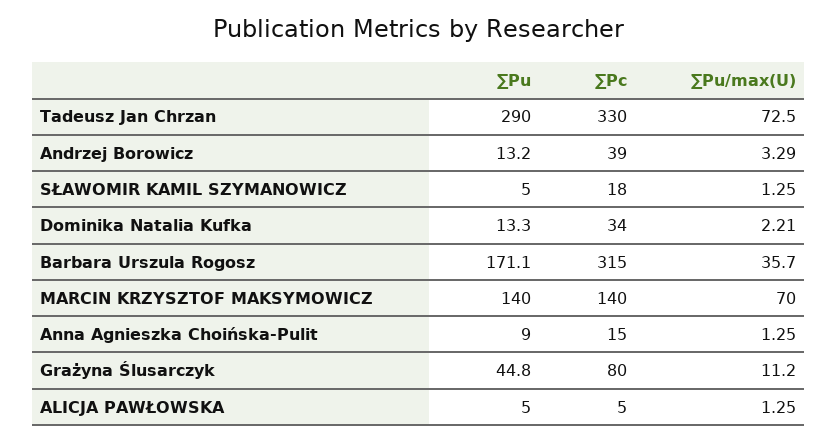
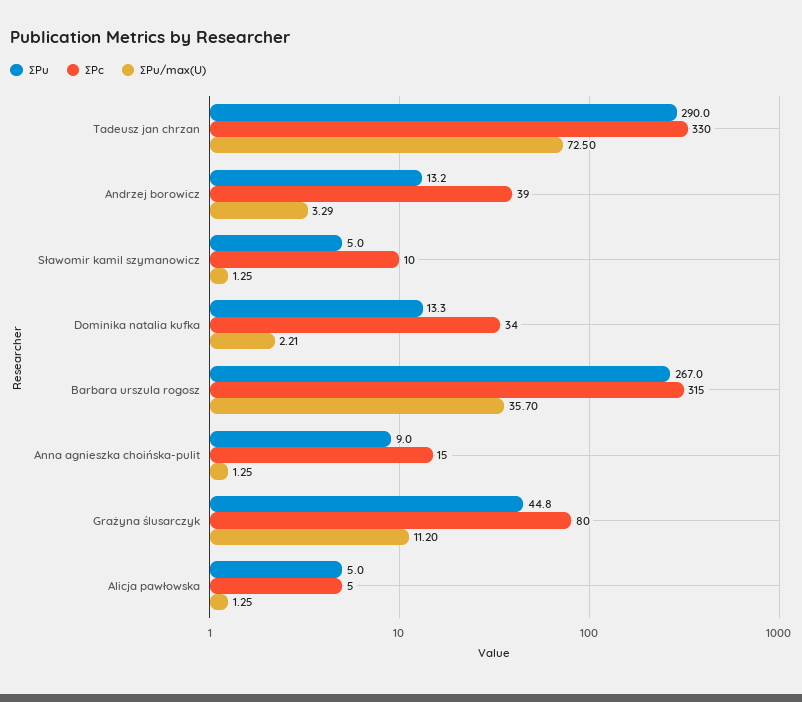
∑Pc, SŁAWOMIR KAMIL SZYMANOWICZ: 18 -> 10
∑Pu, Barbara Urszula Rogosz: 171.1 -> 267
∑Pu, MARCIN KRZYSZTOF MAKSYMOWICZ: 140 -> none
∑Pc, MARCIN KRZYSZTOF MAKSYMOWICZ: 140 -> none
∑Pu/max(U), MARCIN KRZYSZTOF MAKSYMOWICZ: 70 -> none

